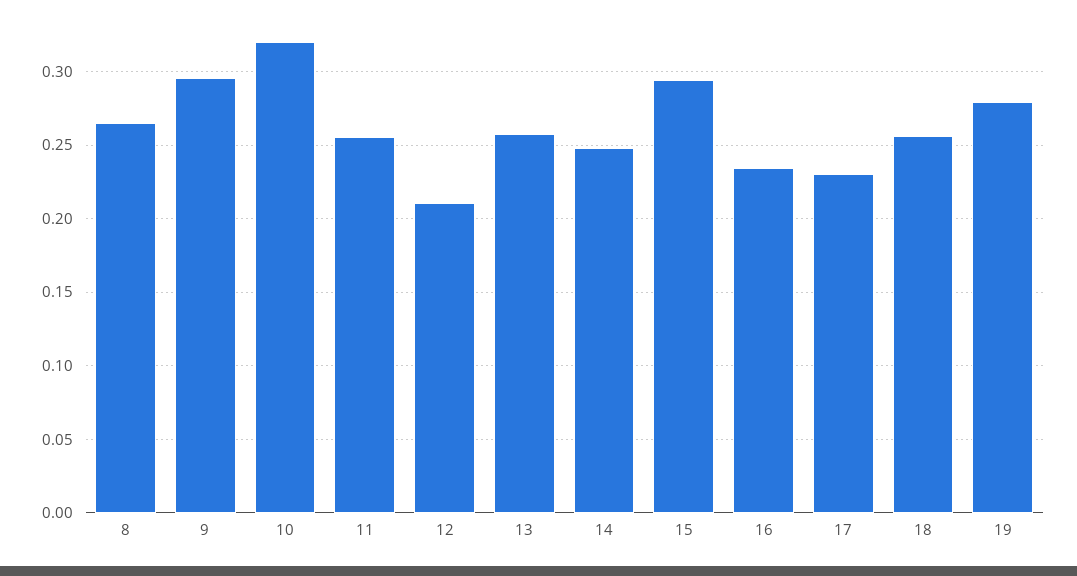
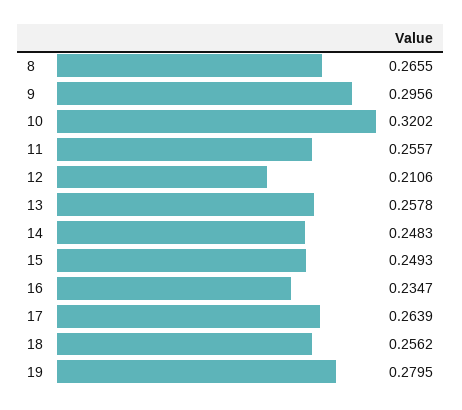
15: 0.295 -> 0.2493
17: 0.23 -> 0.2639

